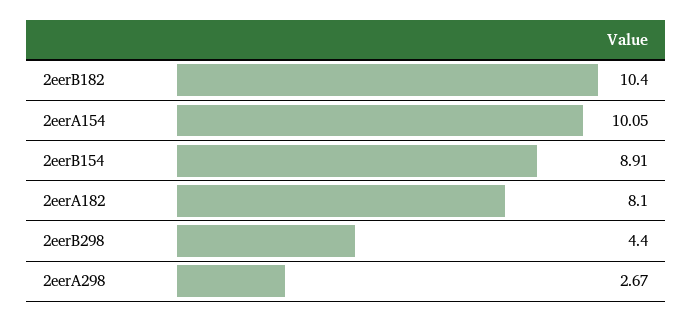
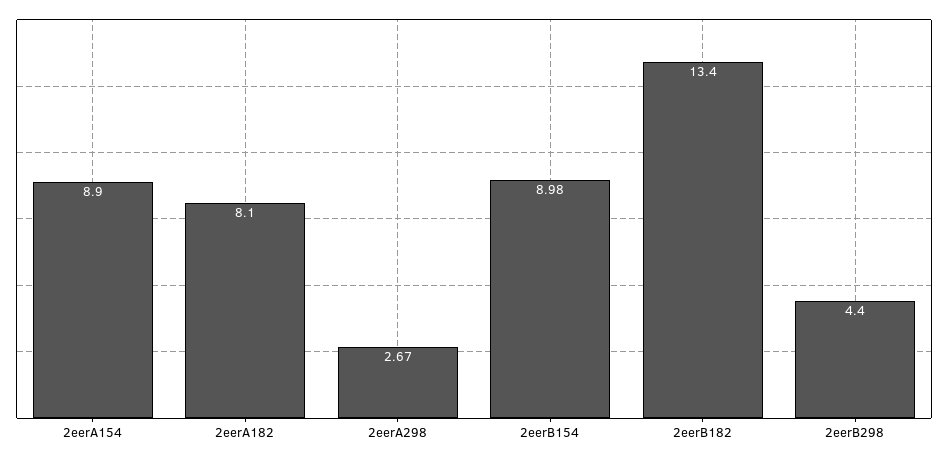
2eerB182: 10.4 -> 13.4
2eerA154: 10.05 -> 8.9
2eerB154: 8.91 -> 8.98

